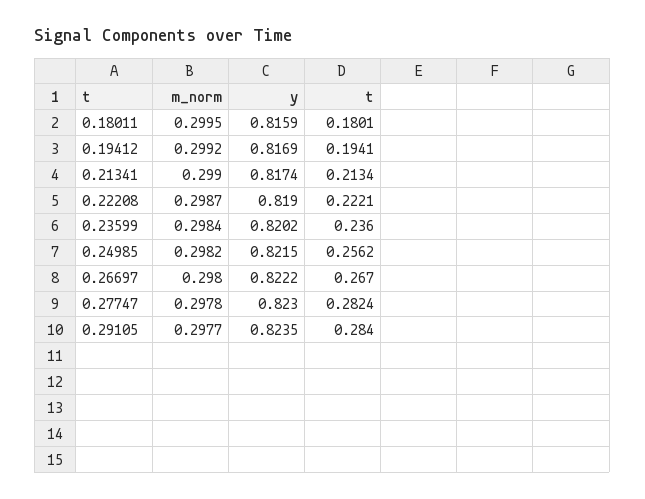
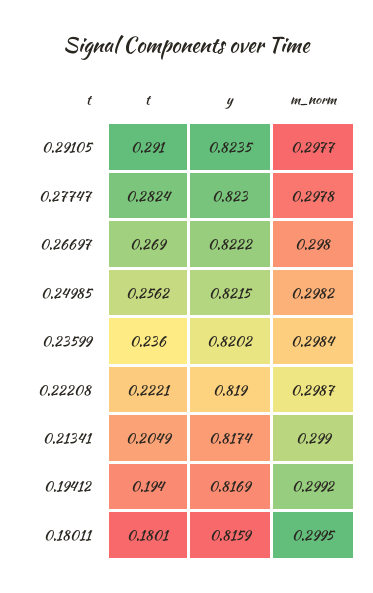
t, 0.19412: 0.1941 -> 0.194
t, 0.21341: 0.2134 -> 0.2049
t, 0.26697: 0.267 -> 0.269
t, 0.29105: 0.284 -> 0.291

